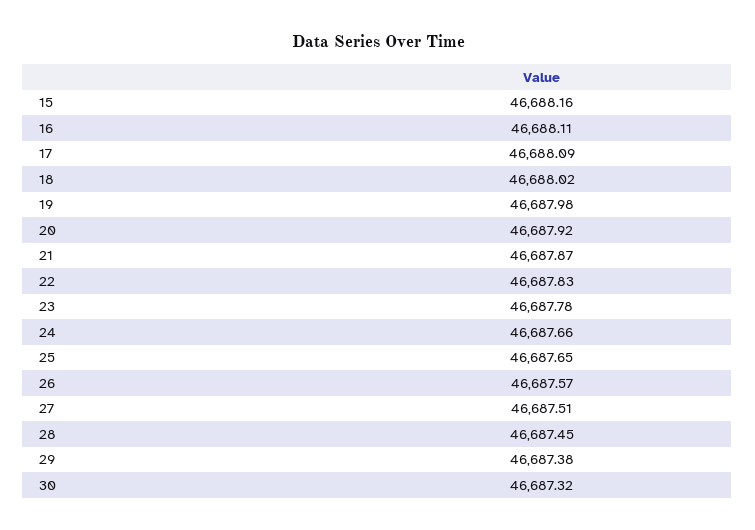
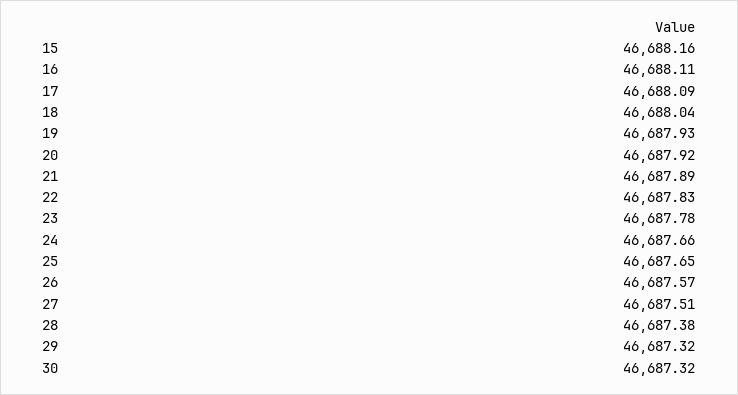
18: 46688.02 -> 46688.04
19: 46687.98 -> 46687.93
21: 46687.87 -> 46687.89
28: 46687.45 -> 46687.38
29: 46687.38 -> 46687.32

